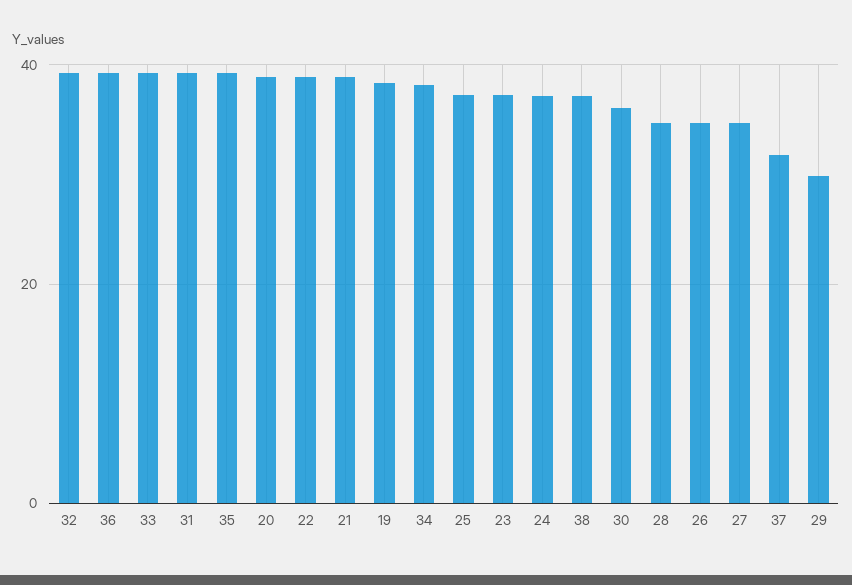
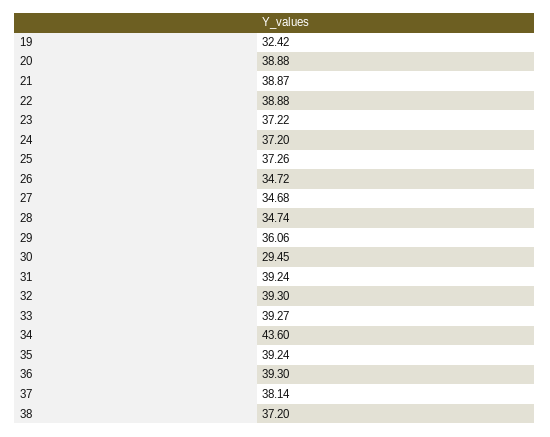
19: 38 -> 32.42
34: 38 -> 43.6
30: 36 -> 29.45
37: 32 -> 38.14
29: 30 -> 36.06

